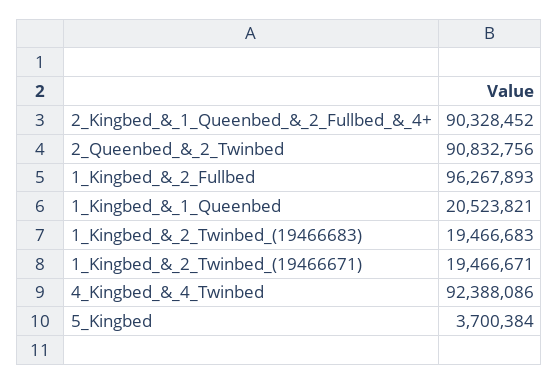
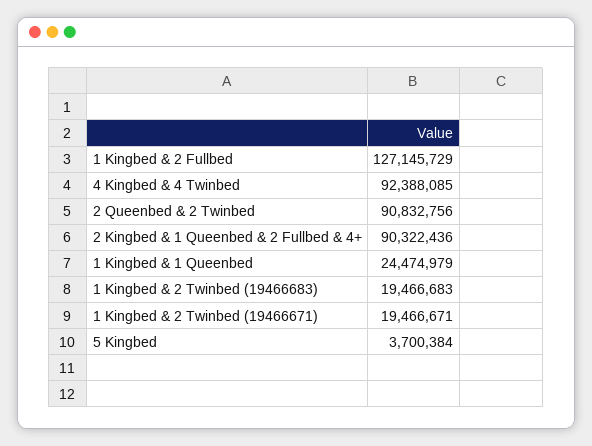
2_Kingbed_&_1_Queenbed_&_2_Fullbed_&_4+: 90328452 -> 90322436
1_Kingbed_&_2_Fullbed: 96267893 -> 127145729
1_Kingbed_&_1_Queenbed: 20523821 -> 24474979
4_Kingbed_&_4_Twinbed: 92388086 -> 92388085

